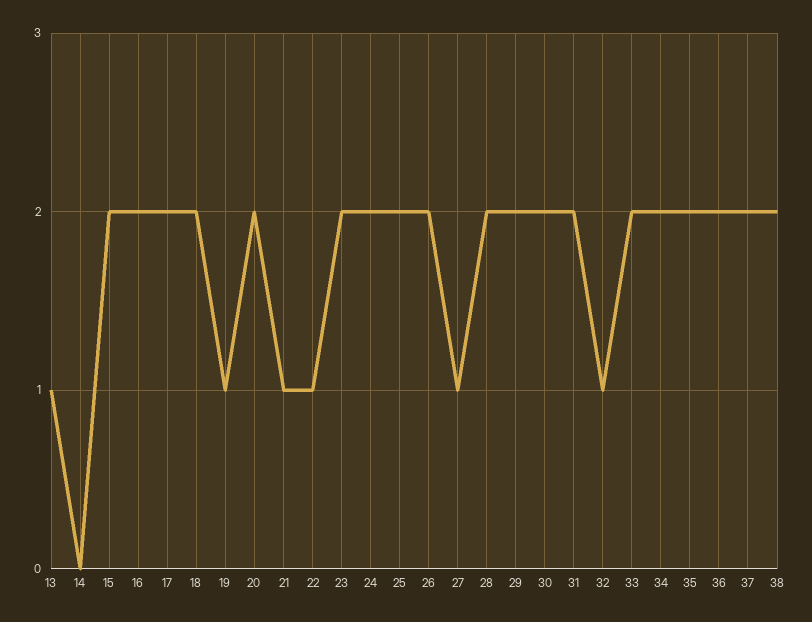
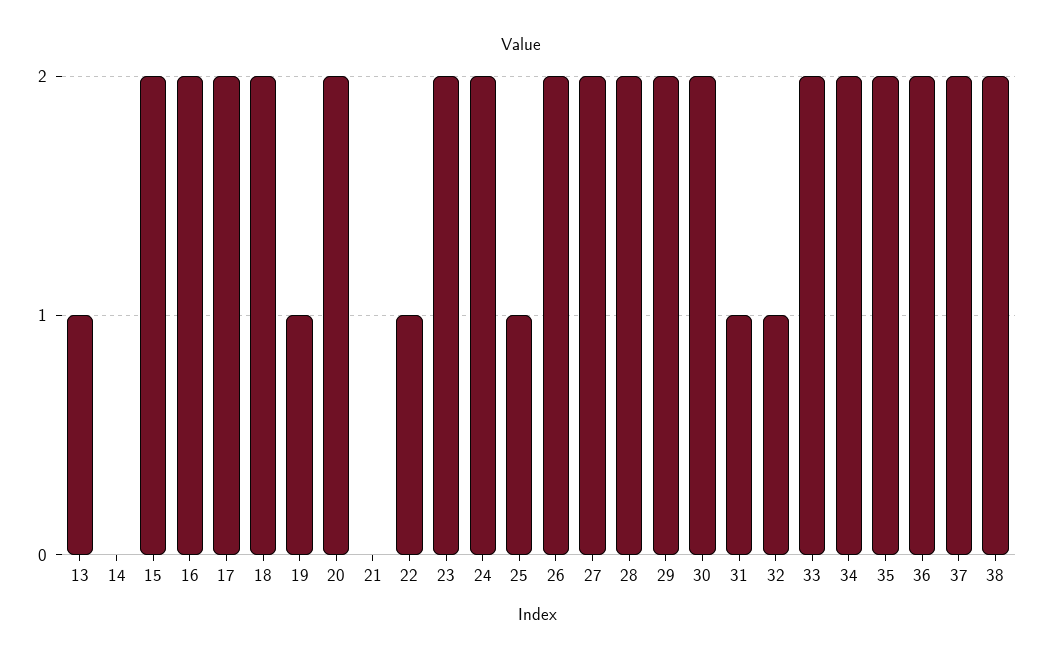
21: 1 -> 0
25: 2 -> 1
27: 1 -> 2
31: 2 -> 1

